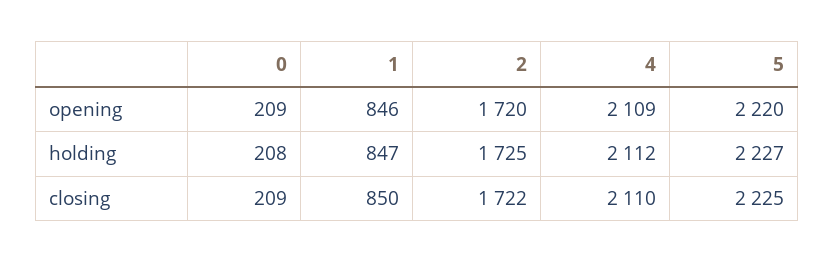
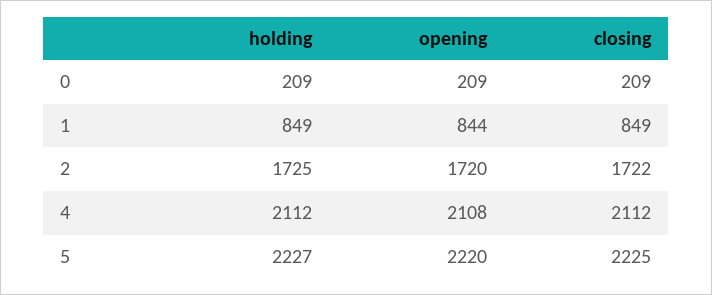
1, opening: 846 -> 844
4, opening: 2109 -> 2108
0, holding: 208 -> 209
1, holding: 847 -> 849
1, closing: 850 -> 849
4, closing: 2110 -> 2112

